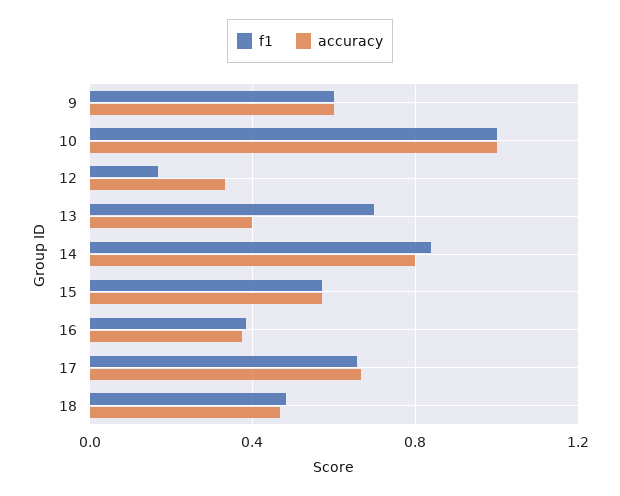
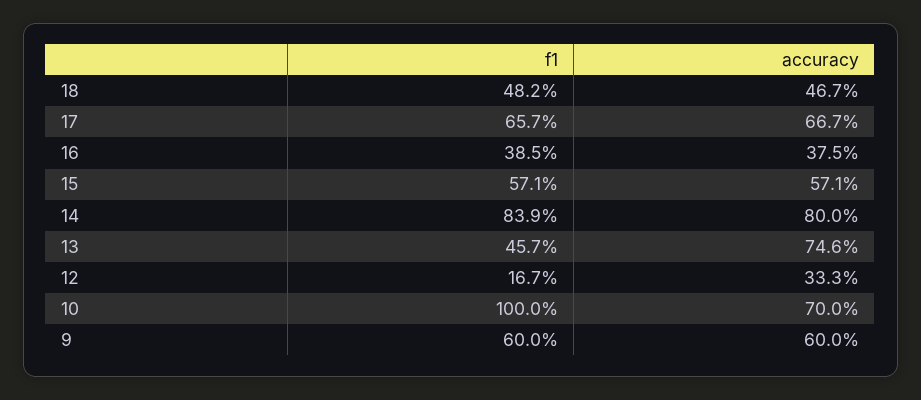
accuracy, 10: 1 -> 0.7
f1, 13: 0.7 -> 0.457
accuracy, 13: 0.4 -> 0.746

